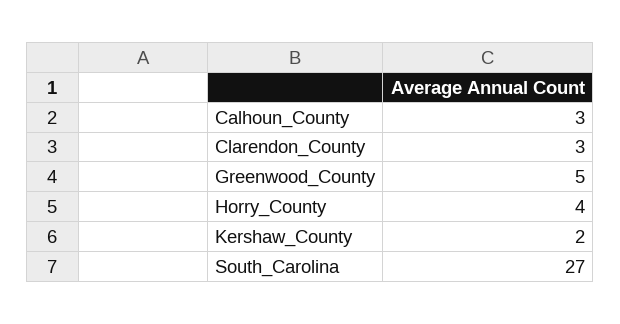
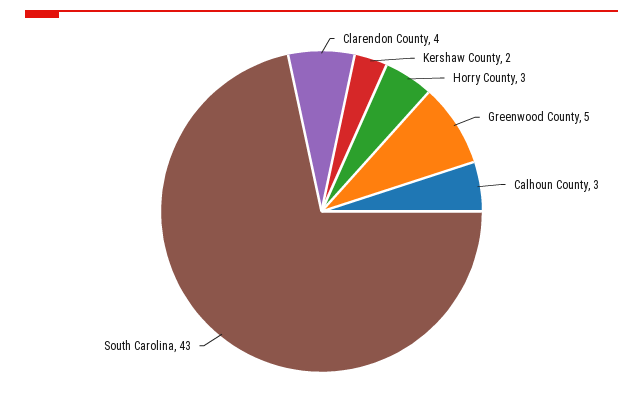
Clarendon_County: 3 -> 4
Horry_County: 4 -> 3
South_Carolina: 27 -> 43

